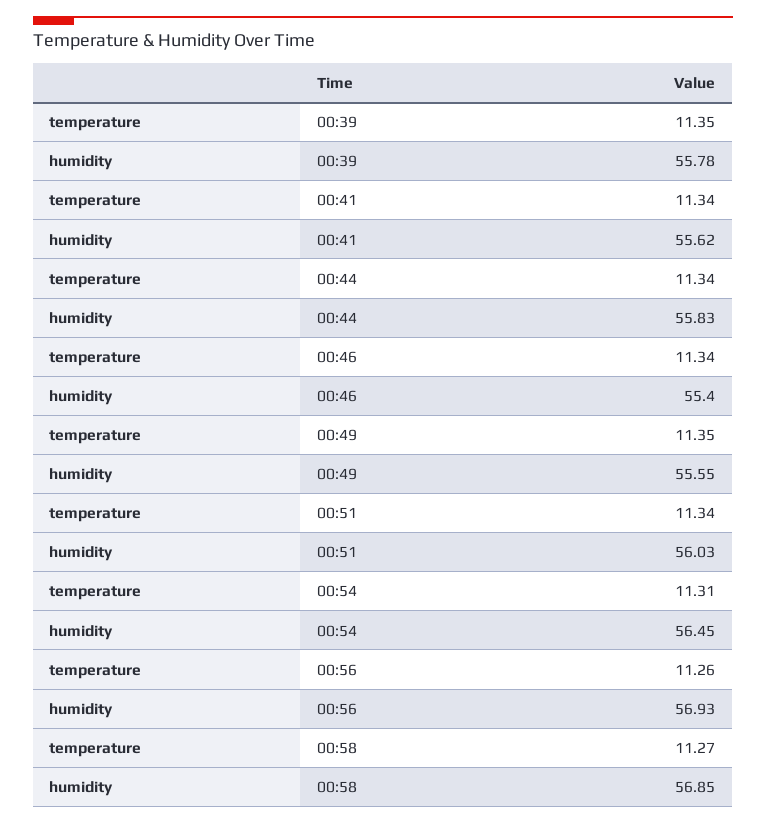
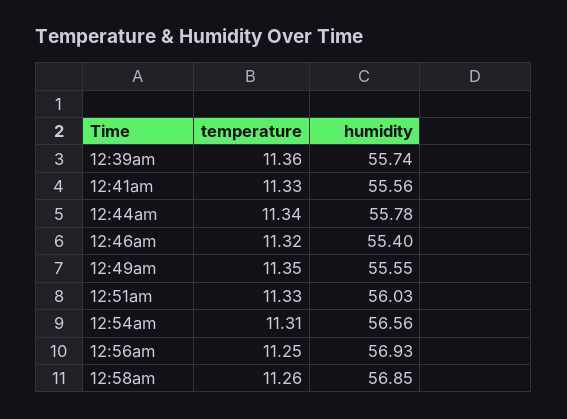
temperature, 00:39: 11.35 -> 11.36
humidity, 00:39: 55.78 -> 55.74
temperature, 00:41: 11.34 -> 11.33
humidity, 00:41: 55.62 -> 55.56
humidity, 00:44: 55.83 -> 55.78
temperature, 00:46: 11.34 -> 11.32
temperature, 00:51: 11.34 -> 11.33
humidity, 00:54: 56.45 -> 56.56
temperature, 00:56: 11.26 -> 11.25
temperature, 00:58: 11.27 -> 11.26

